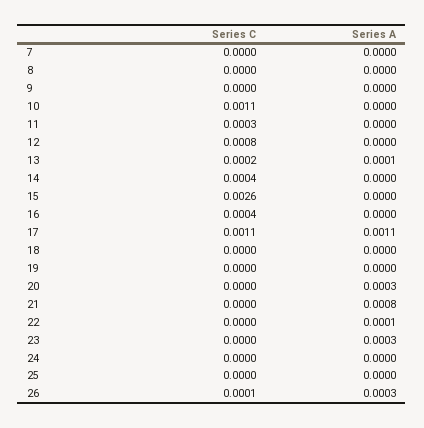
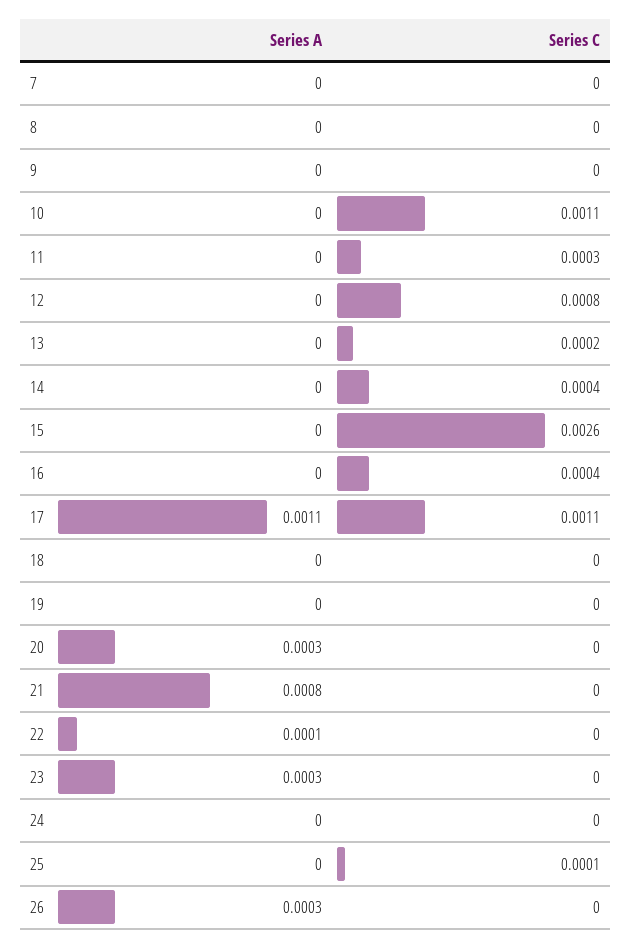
Series A, 13: 0.0001 -> 0
Series C, 25: 0 -> 0.0001
Series C, 26: 0.0001 -> 0

